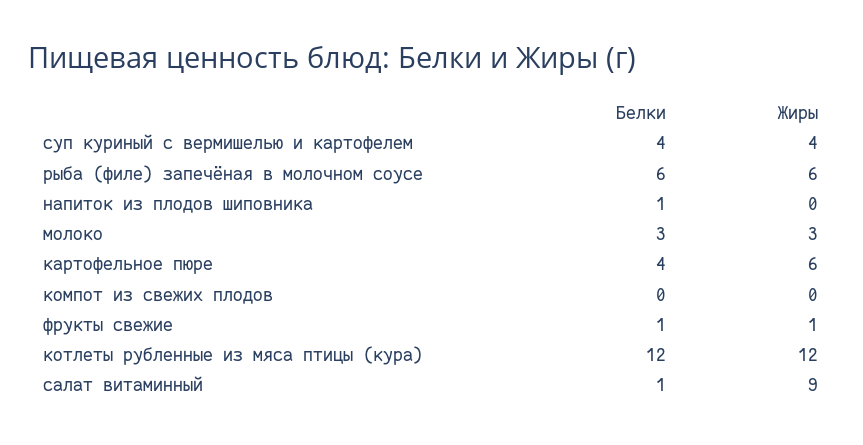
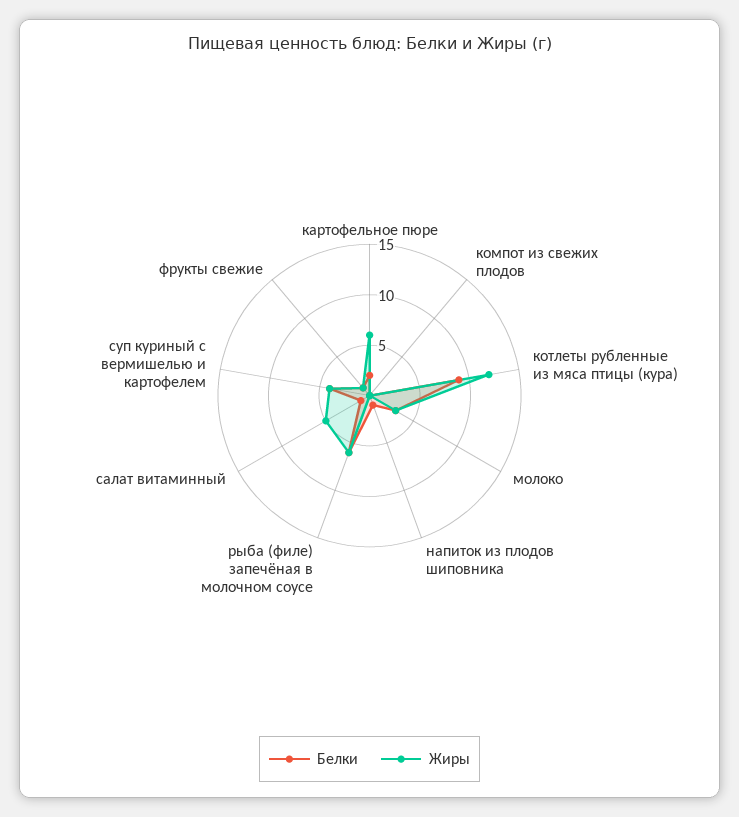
Белки, картофельное пюре: 4 -> 2
Белки, котлеты рубленные из мяса птицы (кура): 12 -> 9
Жиры, салат витаминный: 9 -> 5

